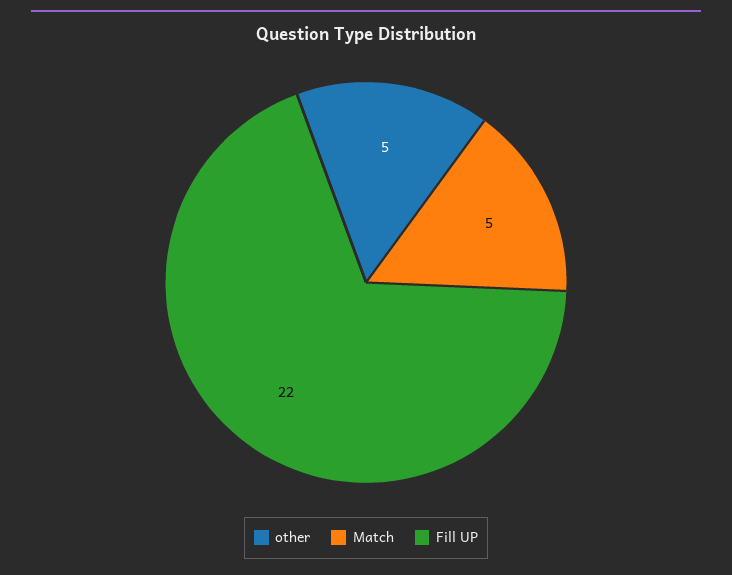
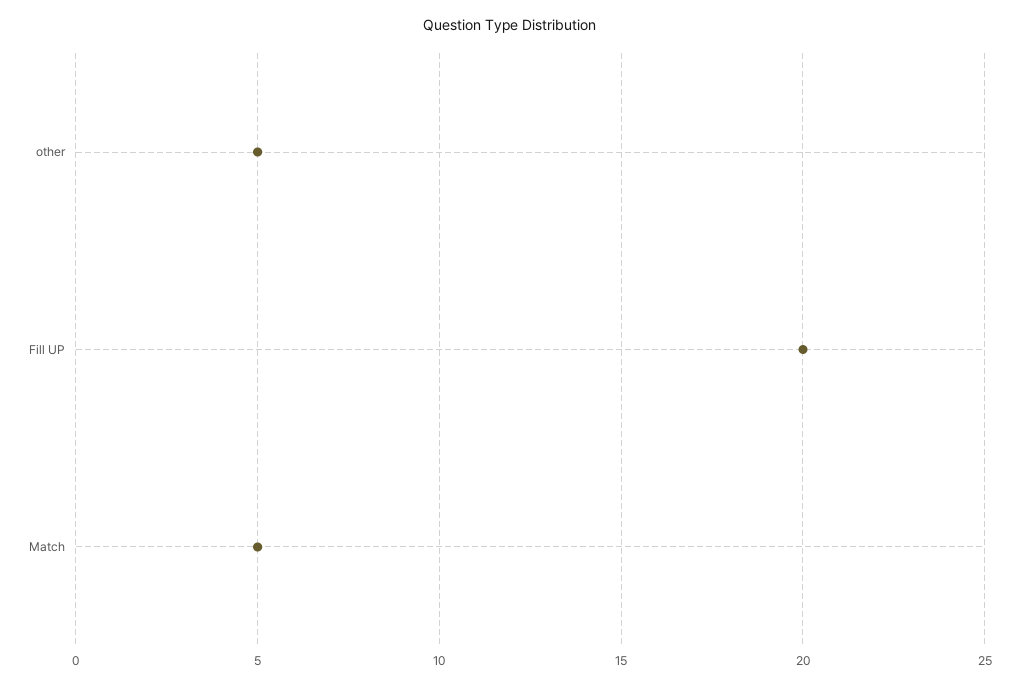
Fill UP: 22 -> 20

